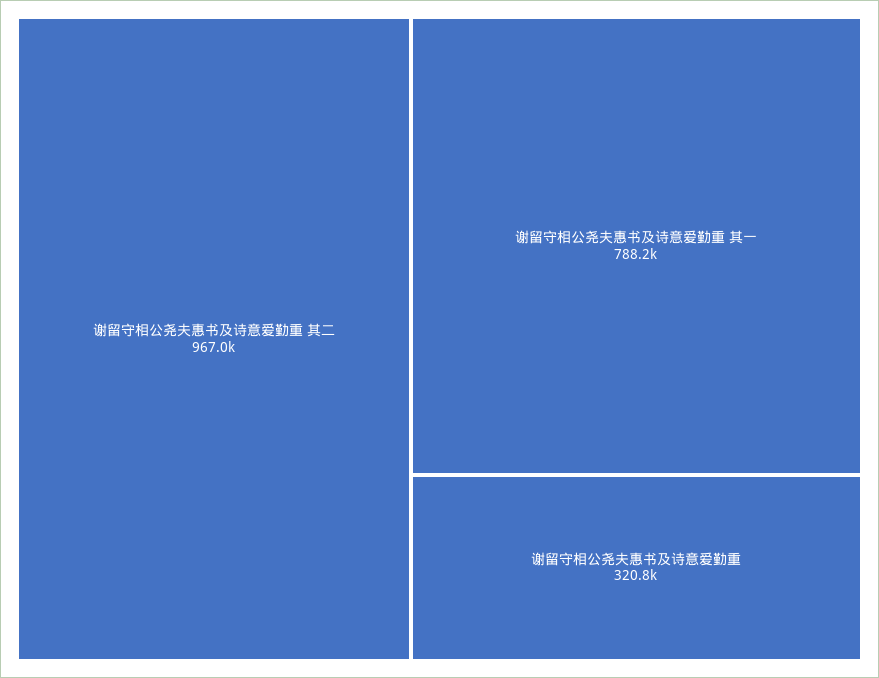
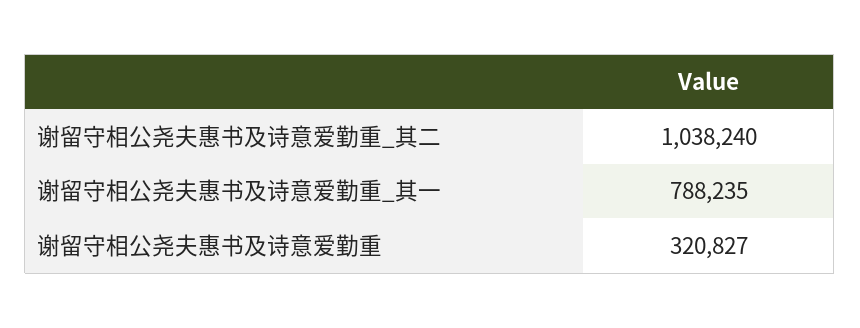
谢留守相公尧夫惠书及诗意爱勤重 其二: 967000 -> 1038240

